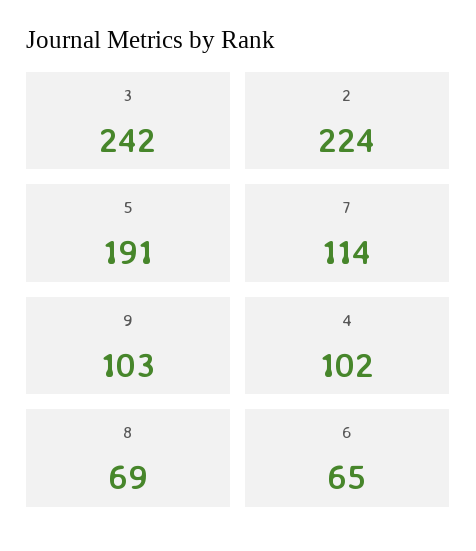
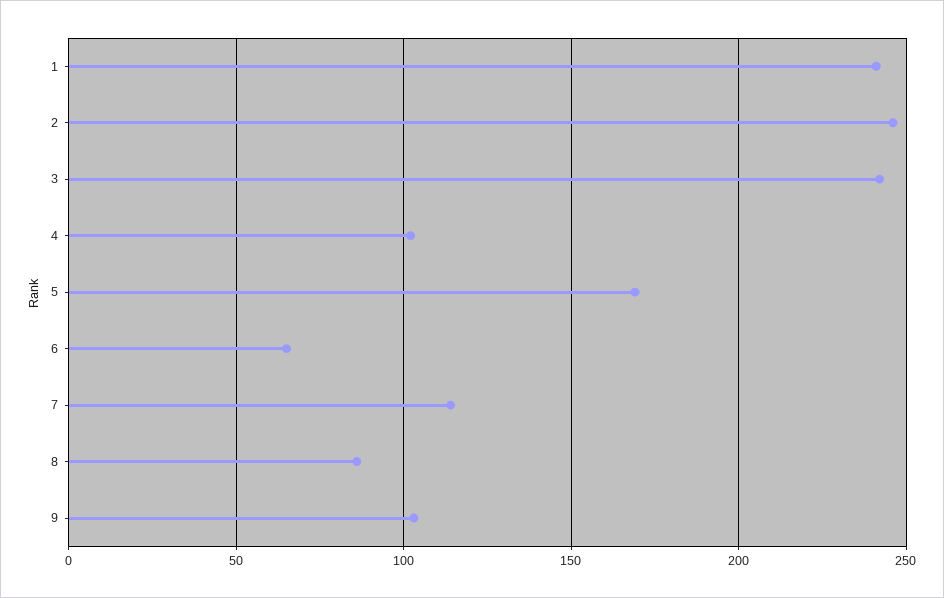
2: 224 -> 245
5: 191 -> 170
8: 69 -> 85
1: none -> 240

